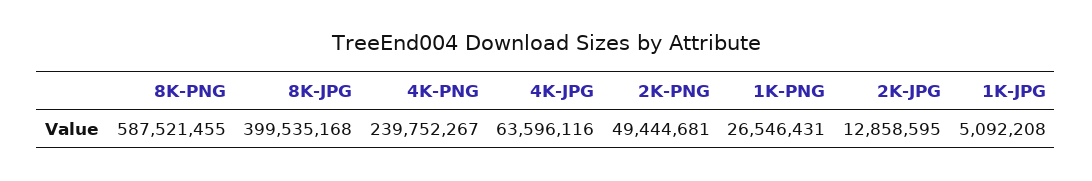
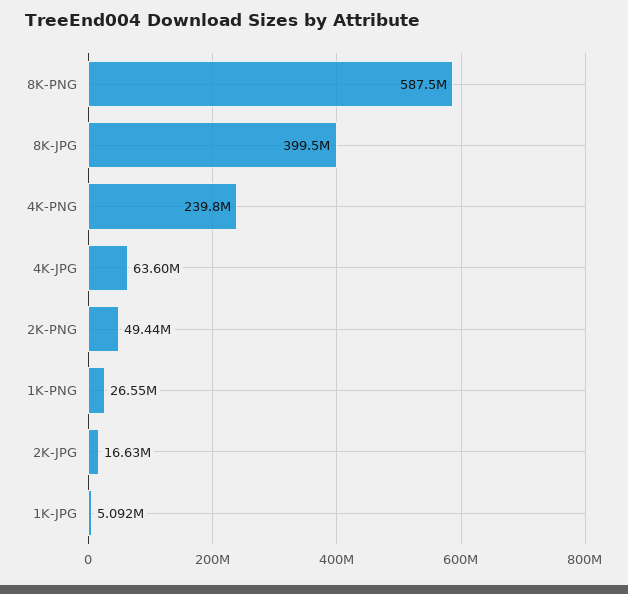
2K-JPG: 12858595 -> 16630000

